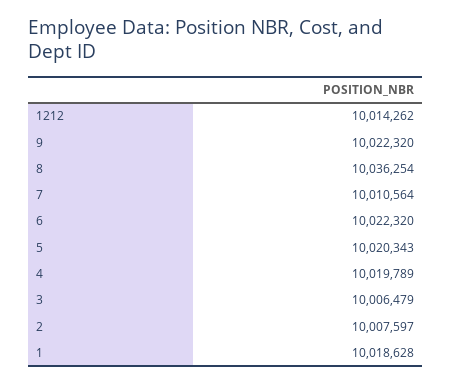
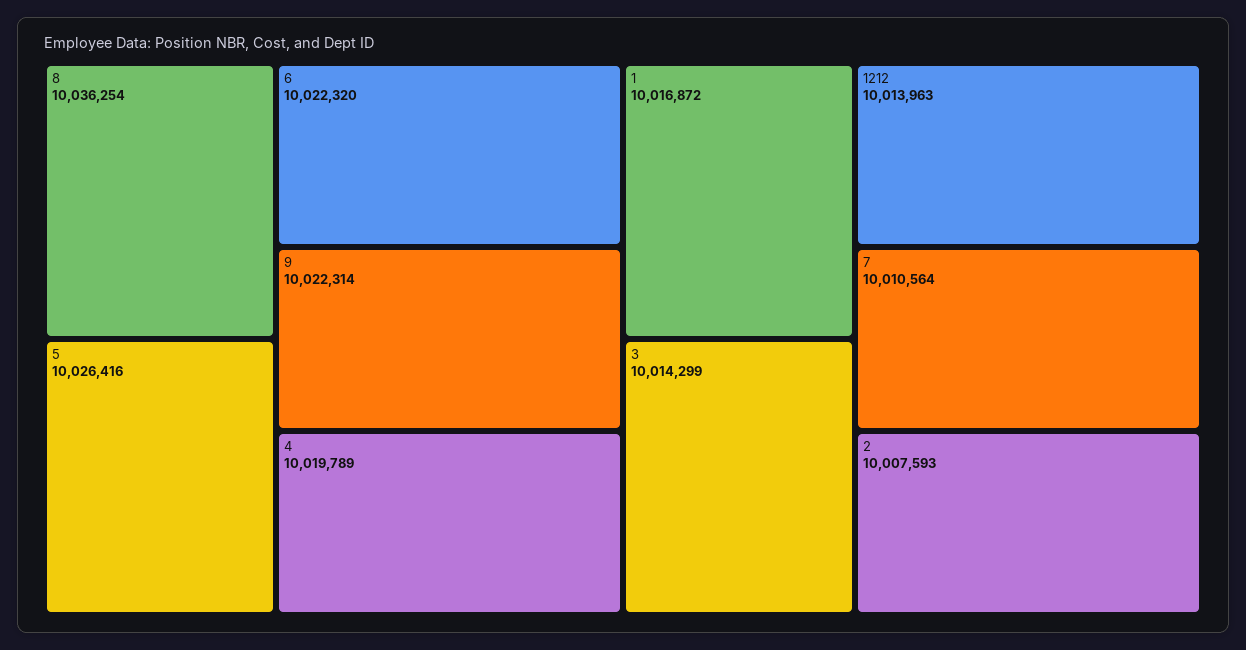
1212: 10014262 -> 10013963
9: 10022320 -> 10022314
5: 10020343 -> 10026416
3: 10006479 -> 10014299
2: 10007597 -> 10007593
1: 10018628 -> 10016872

